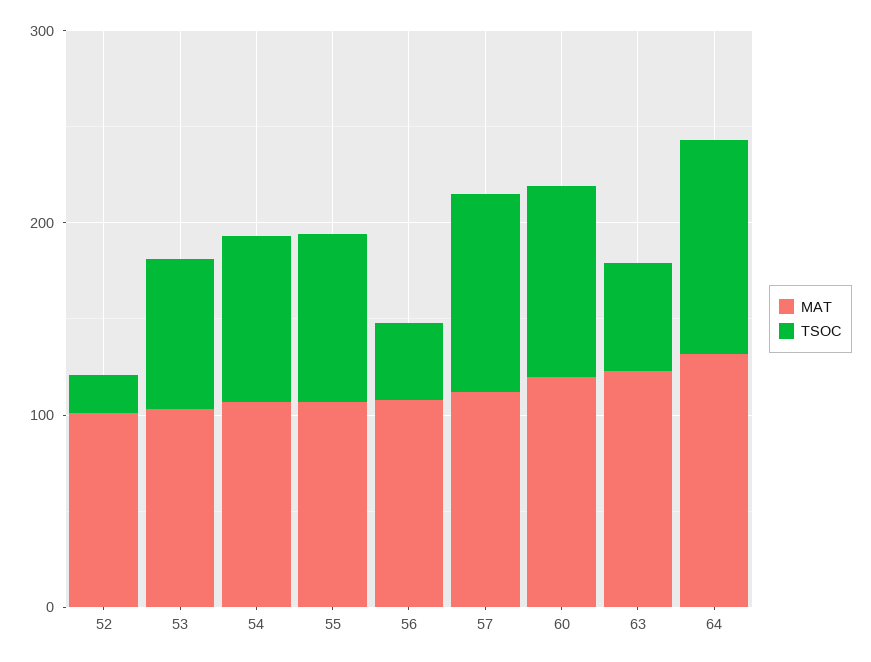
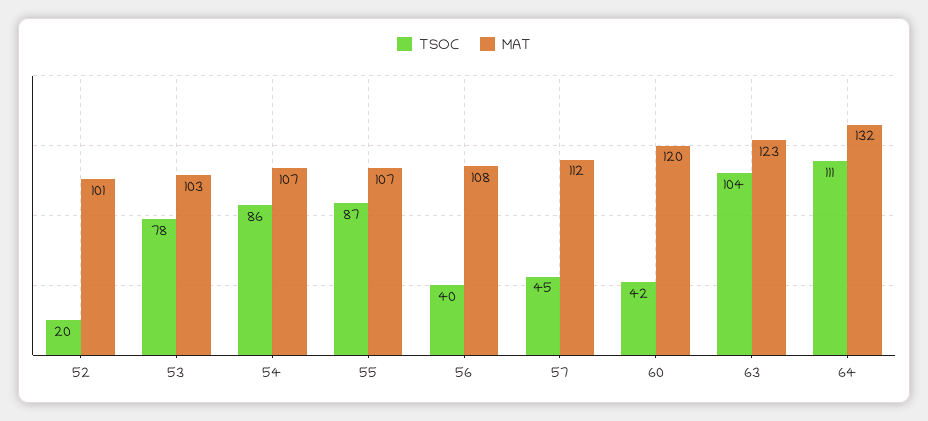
TSOC, 57: 100 -> 45
TSOC, 60: 100 -> 42
TSOC, 63: 60 -> 104

